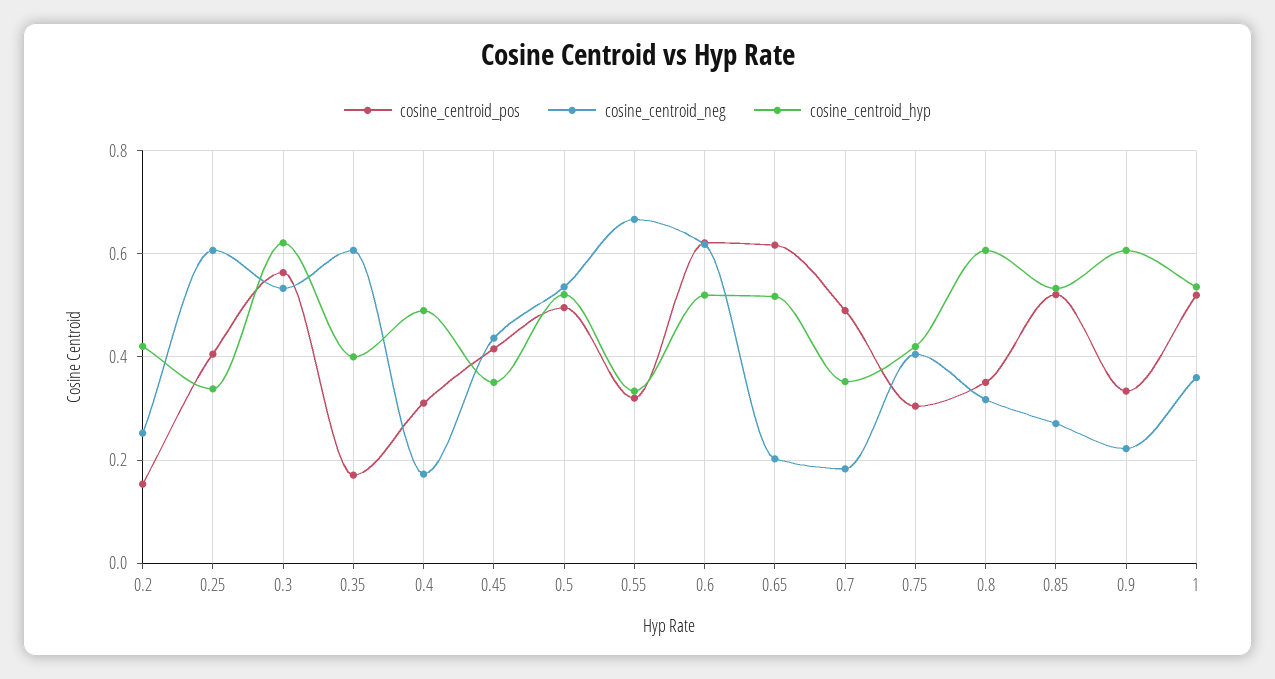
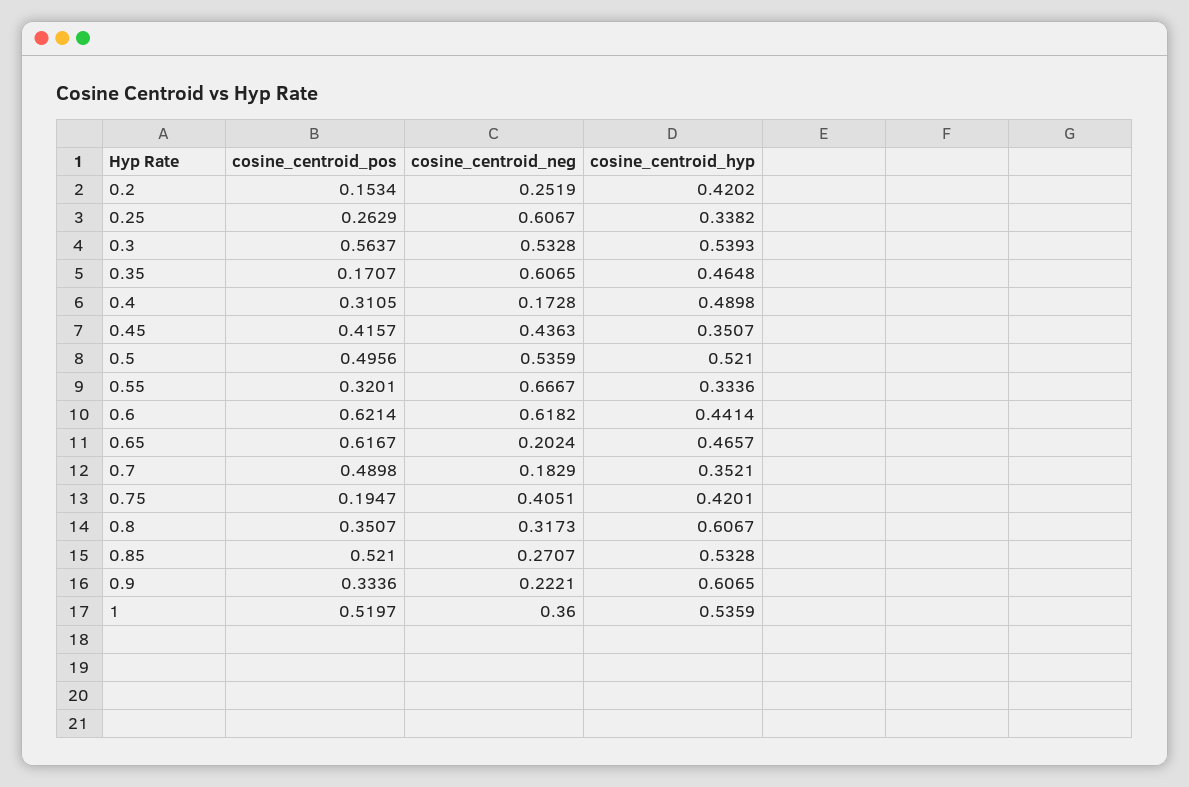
cosine_centroid_pos, 0.25: 0.4 -> 0.2629
cosine_centroid_hyp, 0.3: 0.62 -> 0.5393
cosine_centroid_hyp, 0.35: 0.4 -> 0.4648
cosine_centroid_hyp, 0.6: 0.52 -> 0.4414
cosine_centroid_hyp, 0.65: 0.52 -> 0.4657
cosine_centroid_pos, 0.75: 0.3 -> 0.1947

